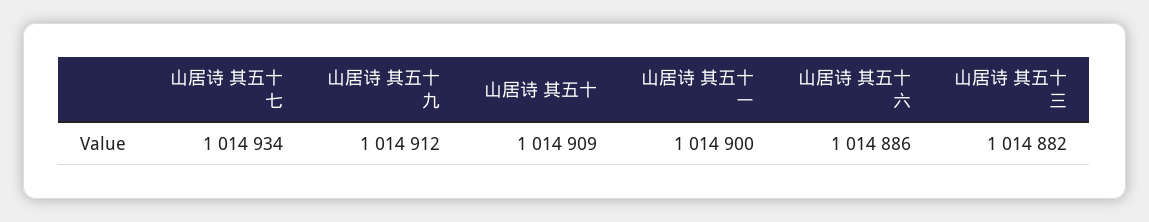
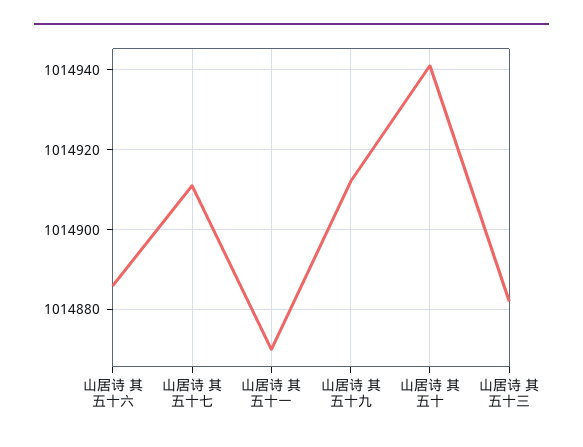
山居诗 其五十七: 1014934 -> 1014910
山居诗 其五十: 1014909 -> 1014940
山居诗 其五十一: 1014900 -> 1014870

